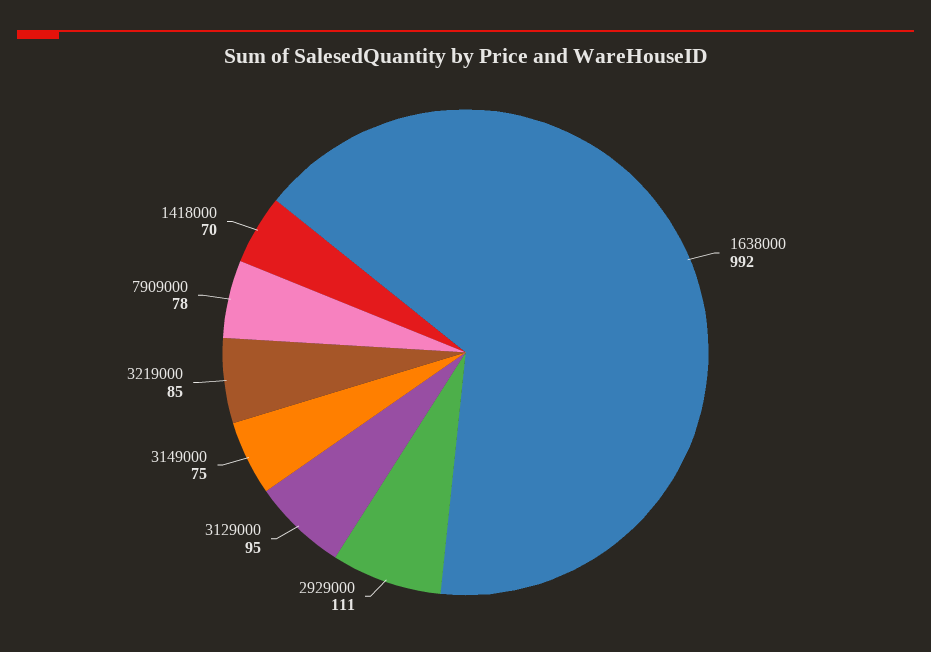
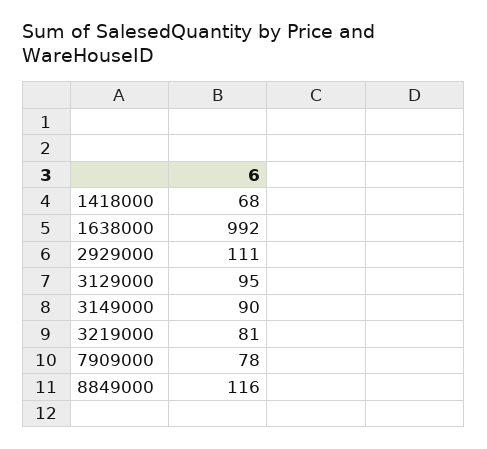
3149000: 75 -> 90
3219000: 85 -> 81
1418000: 70 -> 68
8849000: none -> 116

